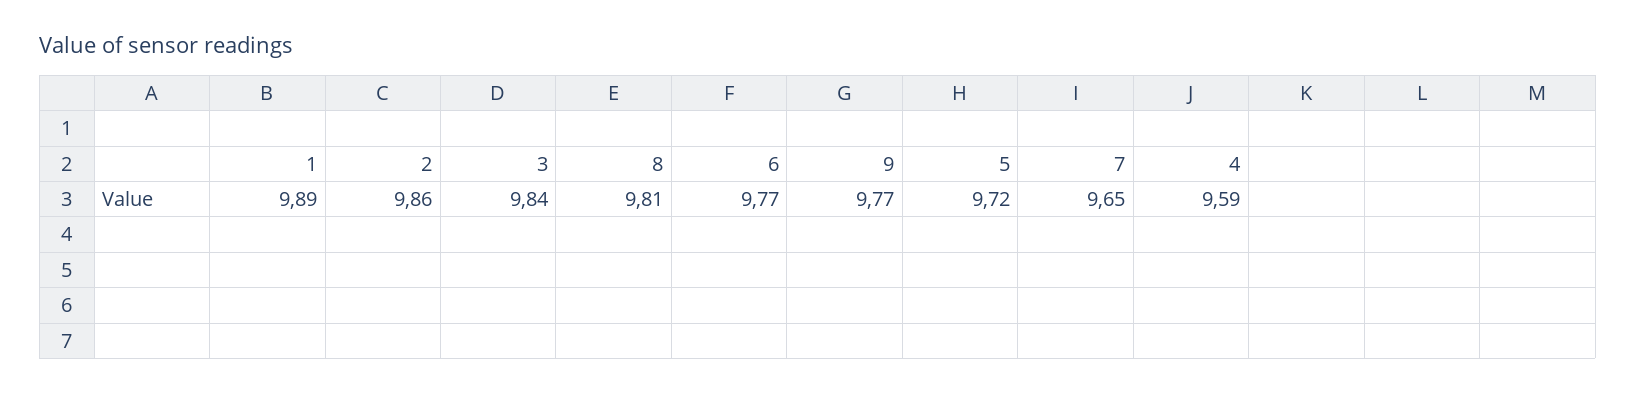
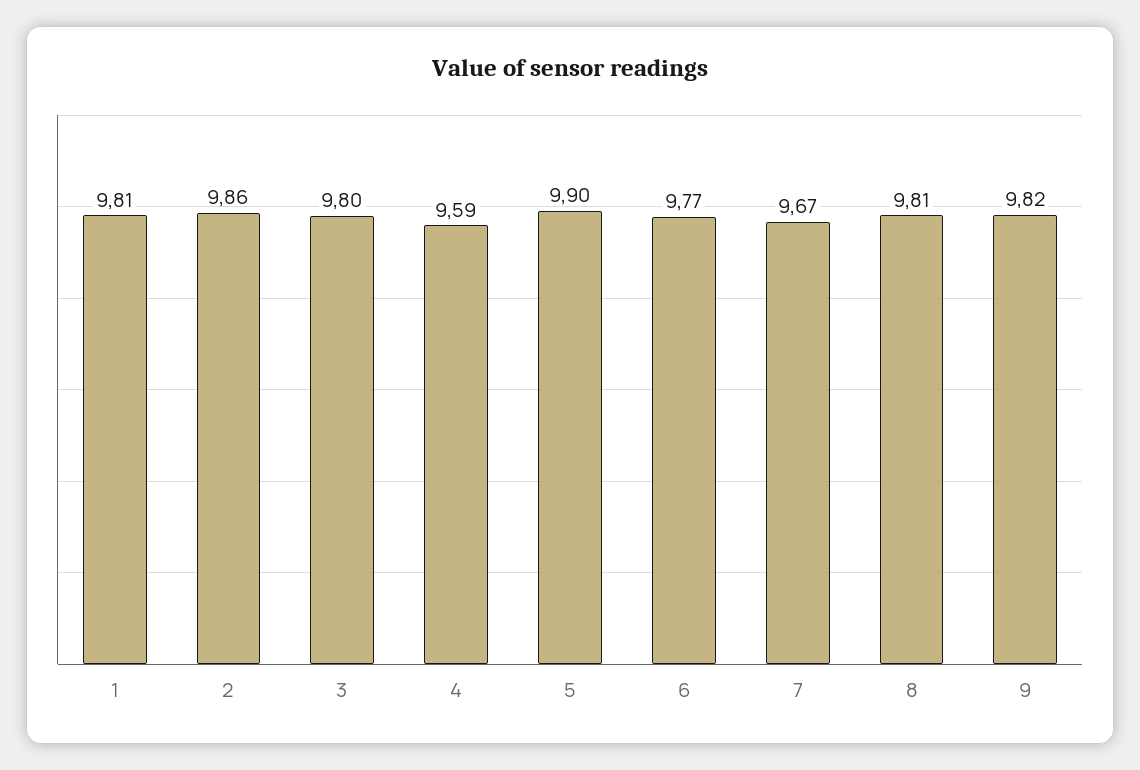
1: 9.89 -> 9.81
3: 9.84 -> 9.8
9: 9.77 -> 9.82
5: 9.72 -> 9.9
7: 9.65 -> 9.67

